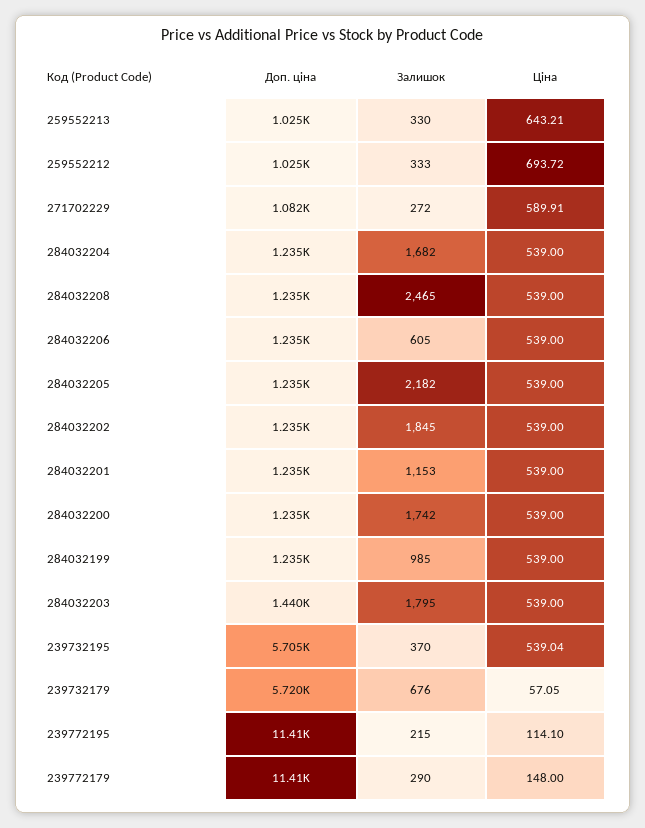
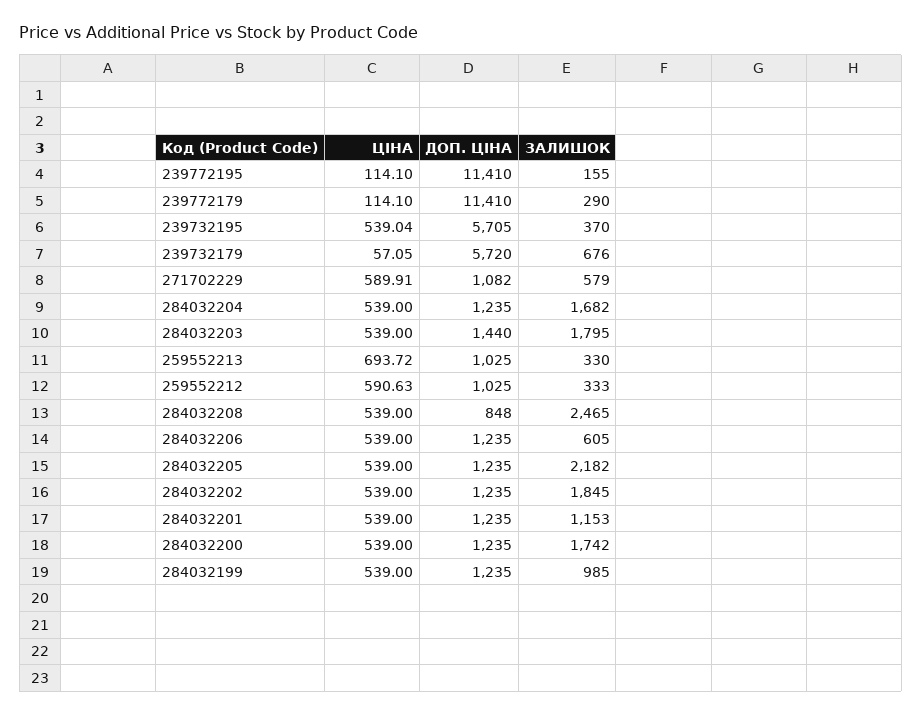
Ціна, 259552213: 643.21 -> 693.72
Ціна, 259552212: 693.72 -> 590.63
Залишок, 271702229: 272 -> 579
Доп. ціна, 284032208: 1235 -> 848
Залишок, 239772195: 215 -> 155
Ціна, 239772179: 148 -> 114.1

